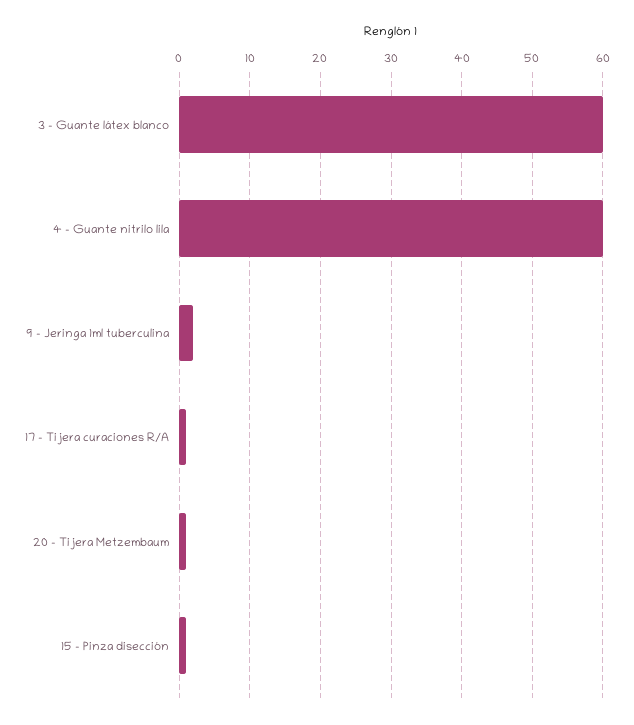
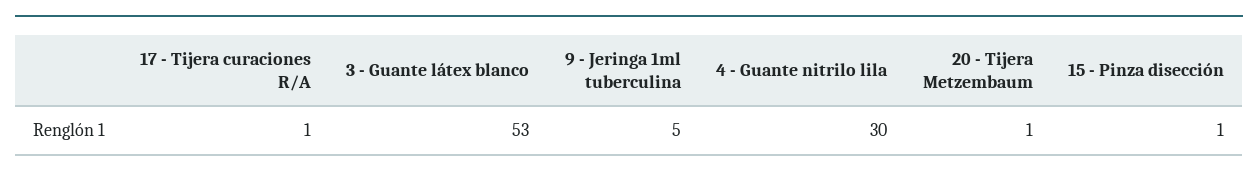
3 - Guante látex blanco: 60 -> 53
4 - Guante nitrilo lila: 60 -> 30
9 - Jeringa 1ml tuberculina: 2 -> 5

